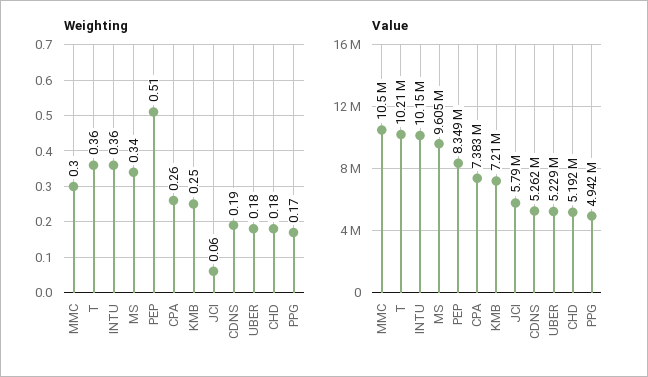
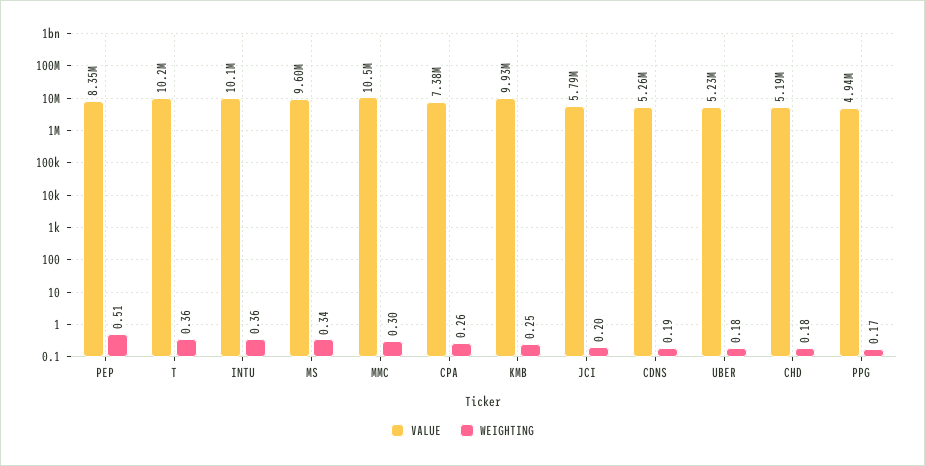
Weighting, JCI: 0.06 -> 0.2
Value, KMB: 7210000 -> 9930000

